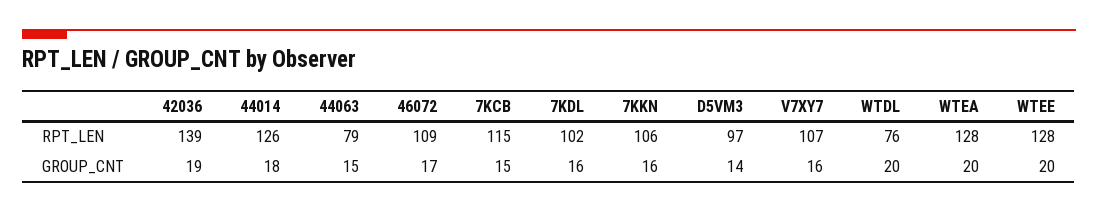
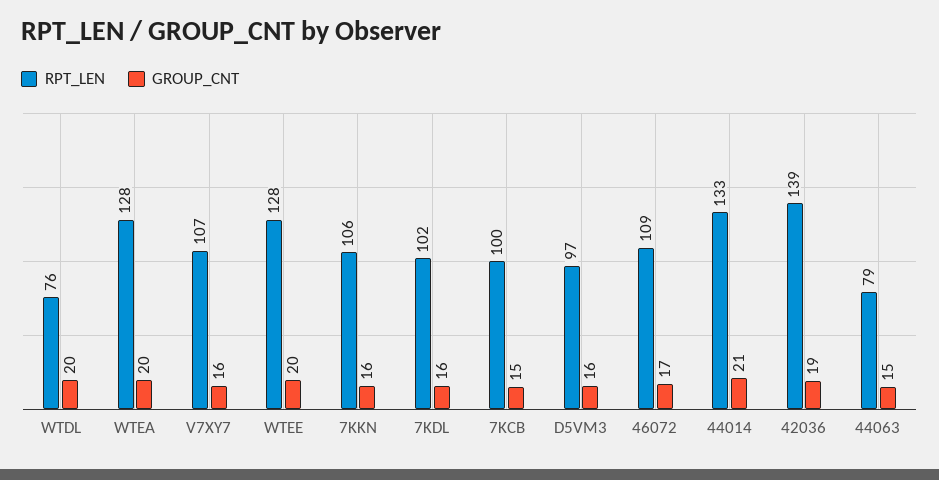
RPT_LEN, 44014: 126 -> 133
RPT_LEN, 7KCB: 115 -> 100
GROUP_CNT, 44014: 18 -> 21
GROUP_CNT, D5VM3: 14 -> 16

